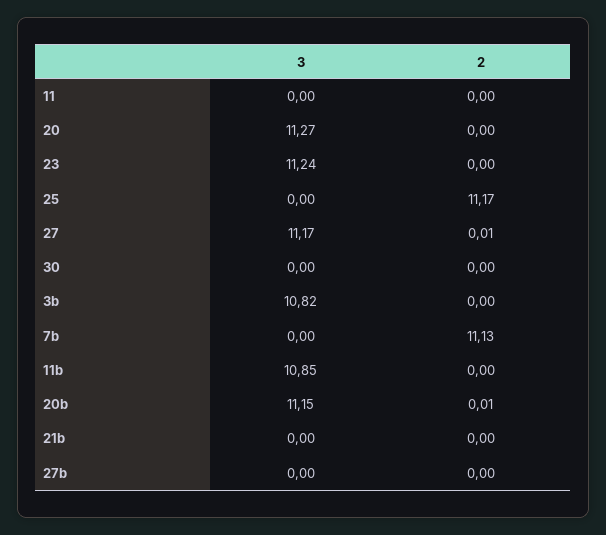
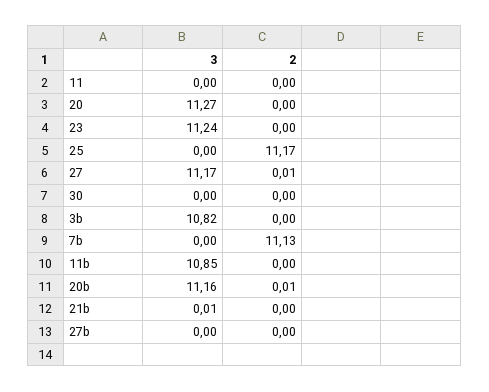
3, 20b: 11.15 -> 11.16
3, 21b: 0 -> 0.01

